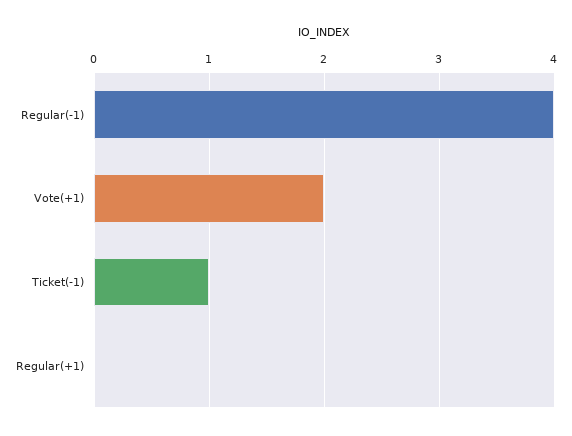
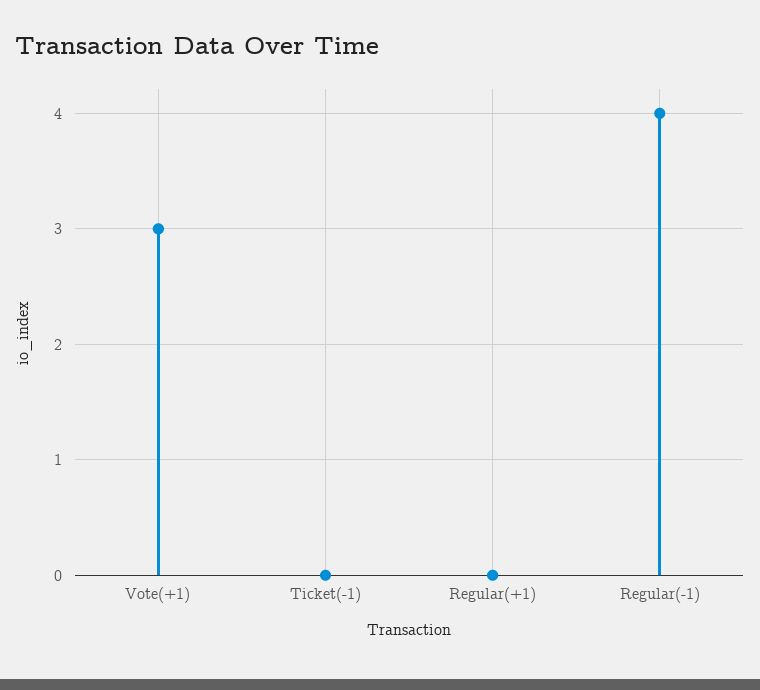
Vote(+1): 2 -> 3
Ticket(-1): 1 -> 0

